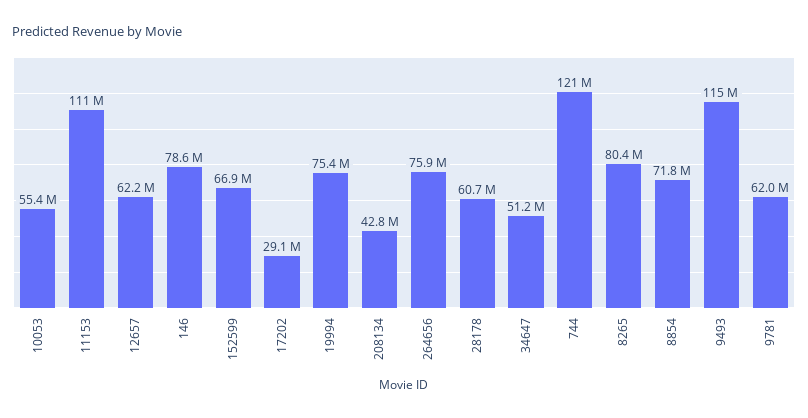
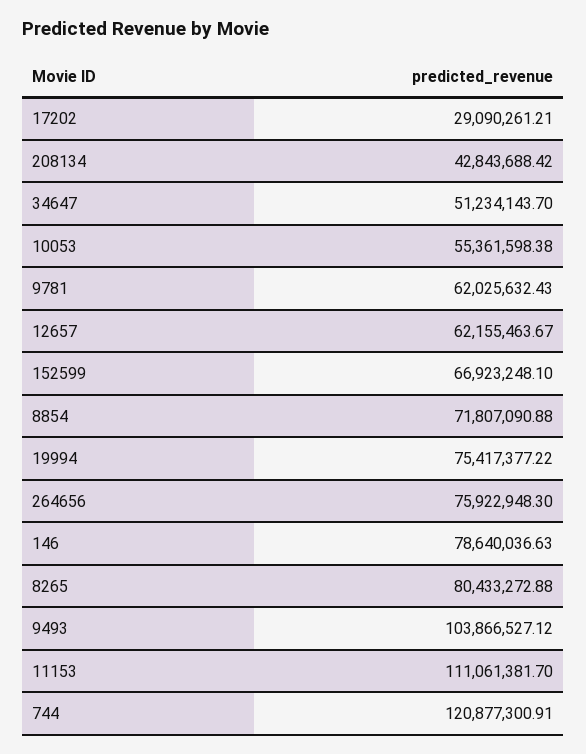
28178: 60700000 -> none
9493: 115000000 -> 103866527.12

